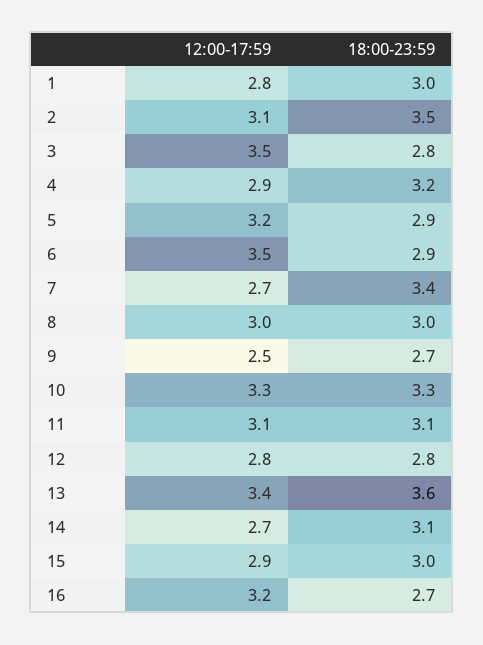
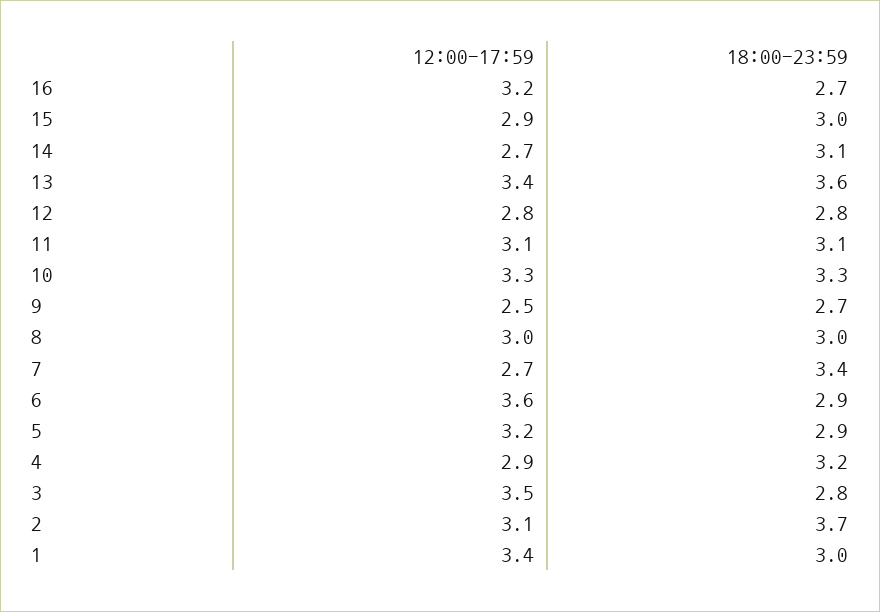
12:00-17:59, 1: 2.8 -> 3.4
18:00-23:59, 2: 3.5 -> 3.7
12:00-17:59, 6: 3.5 -> 3.6

